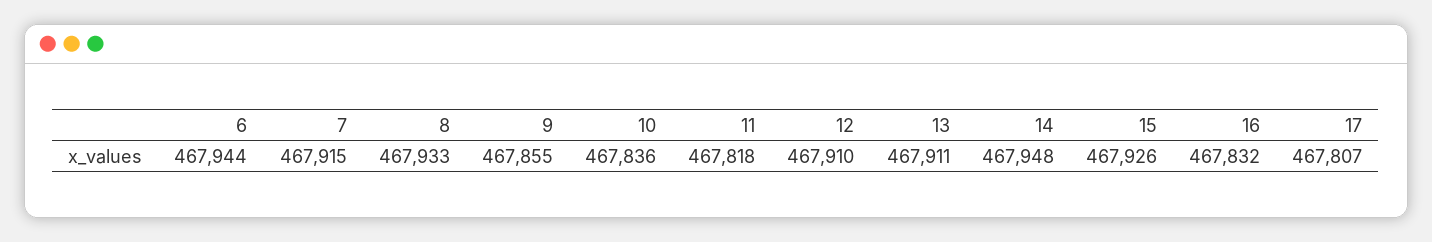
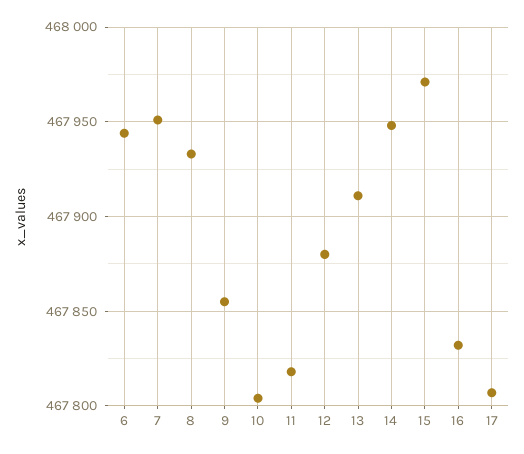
7: 467915 -> 467950
10: 467836 -> 467805
12: 467910 -> 467880
15: 467926 -> 467970

